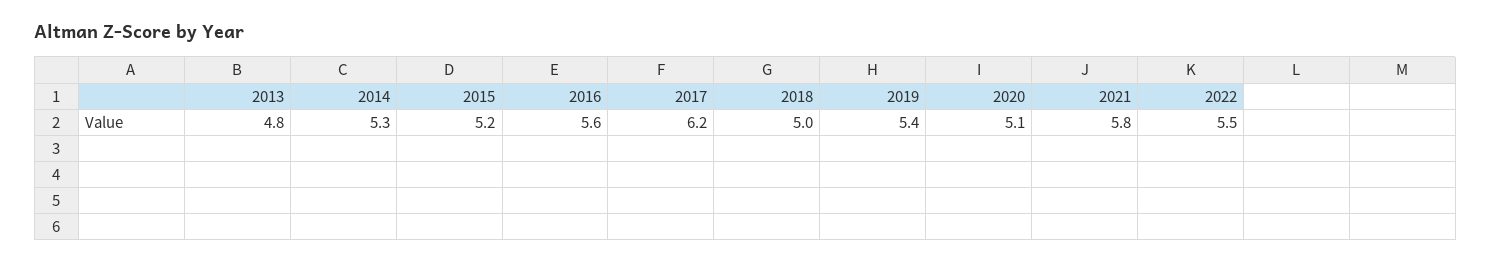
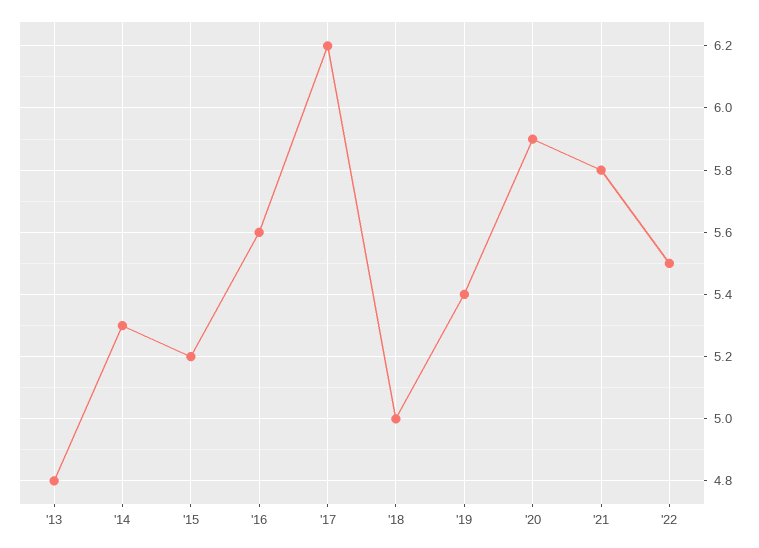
2020: 5.1 -> 5.9

